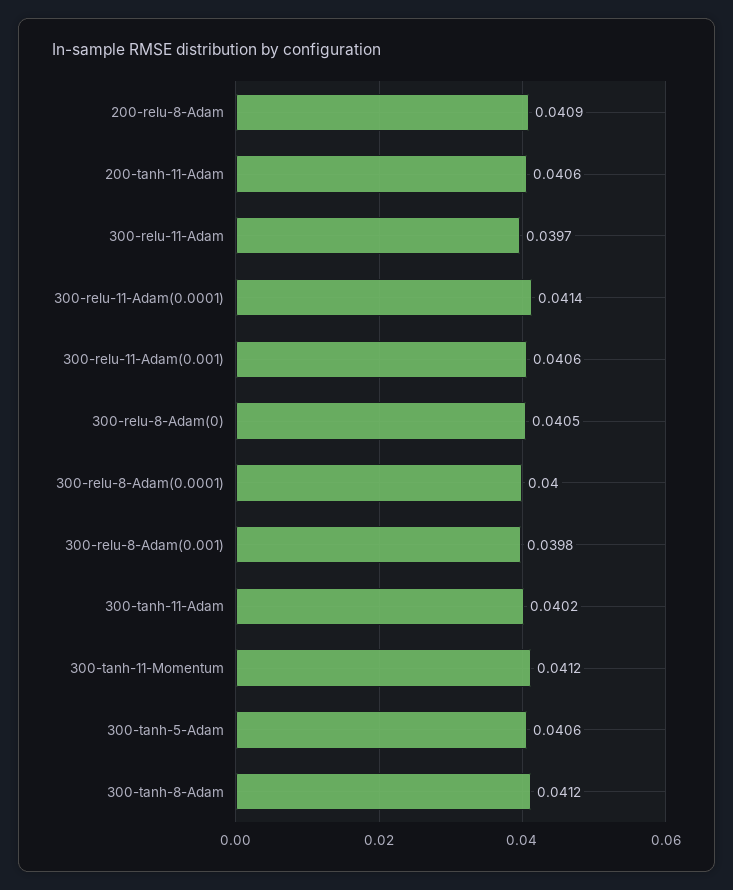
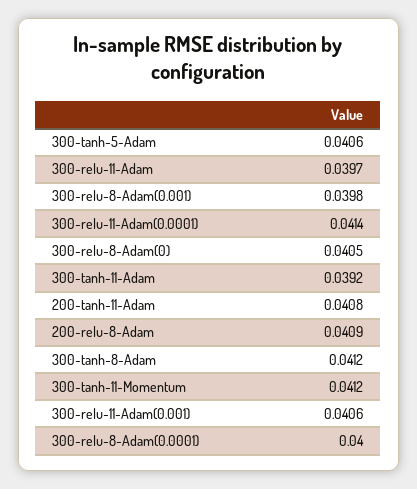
200-tanh-11-Adam: 0.0406 -> 0.0408
300-tanh-11-Adam: 0.0402 -> 0.0392

